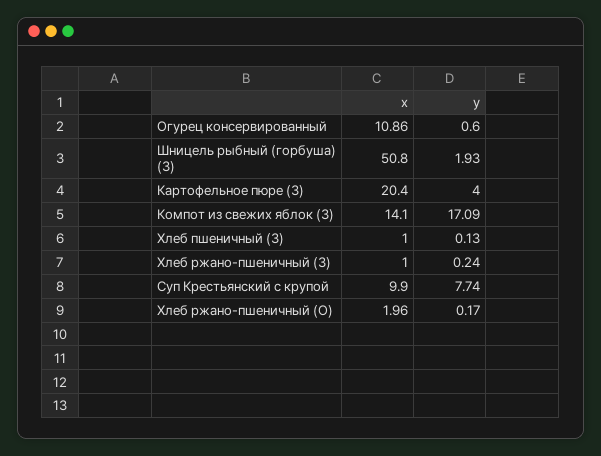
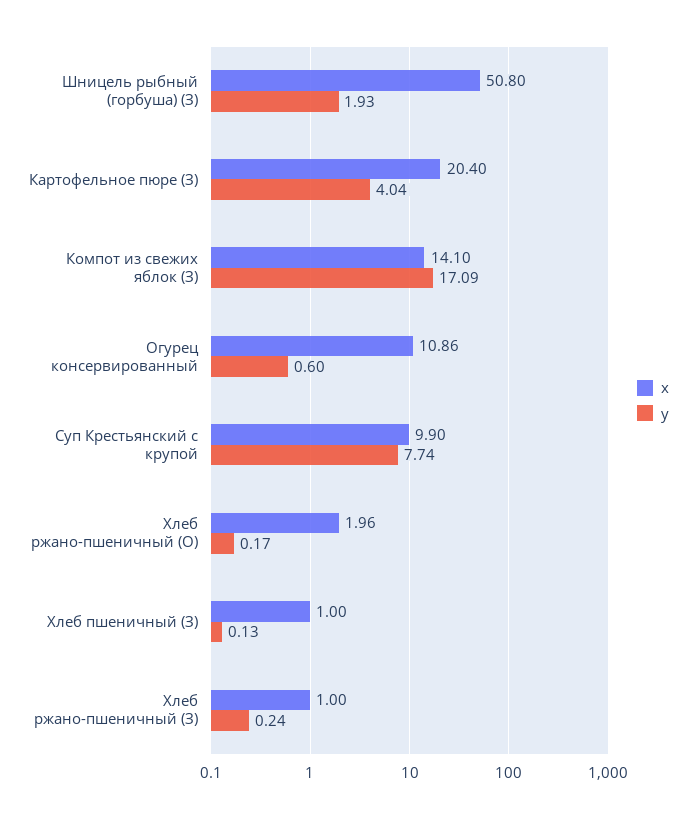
y, Картофельное пюре (З): 4 -> 4.04

